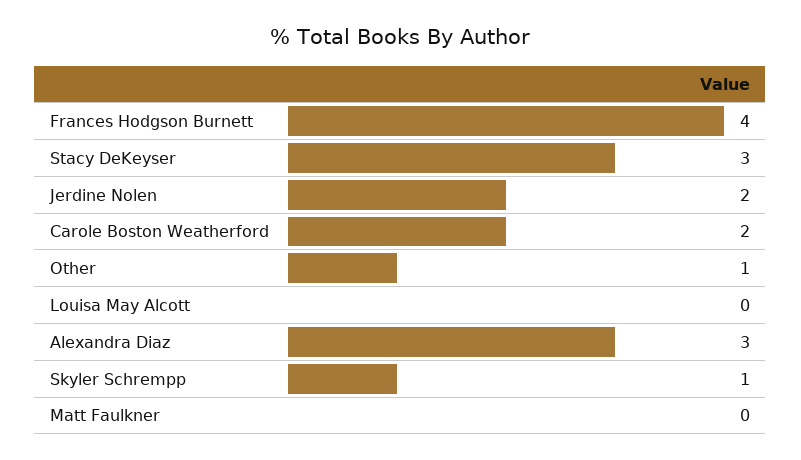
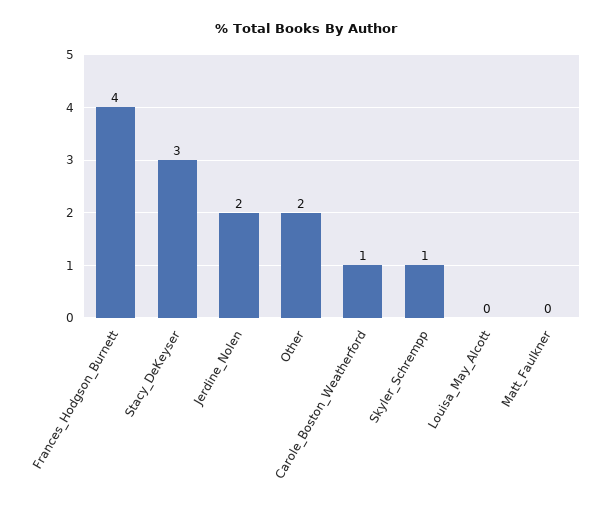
Carole Boston Weatherford: 2 -> 1
Other: 1 -> 2
Alexandra Diaz: 3 -> none

